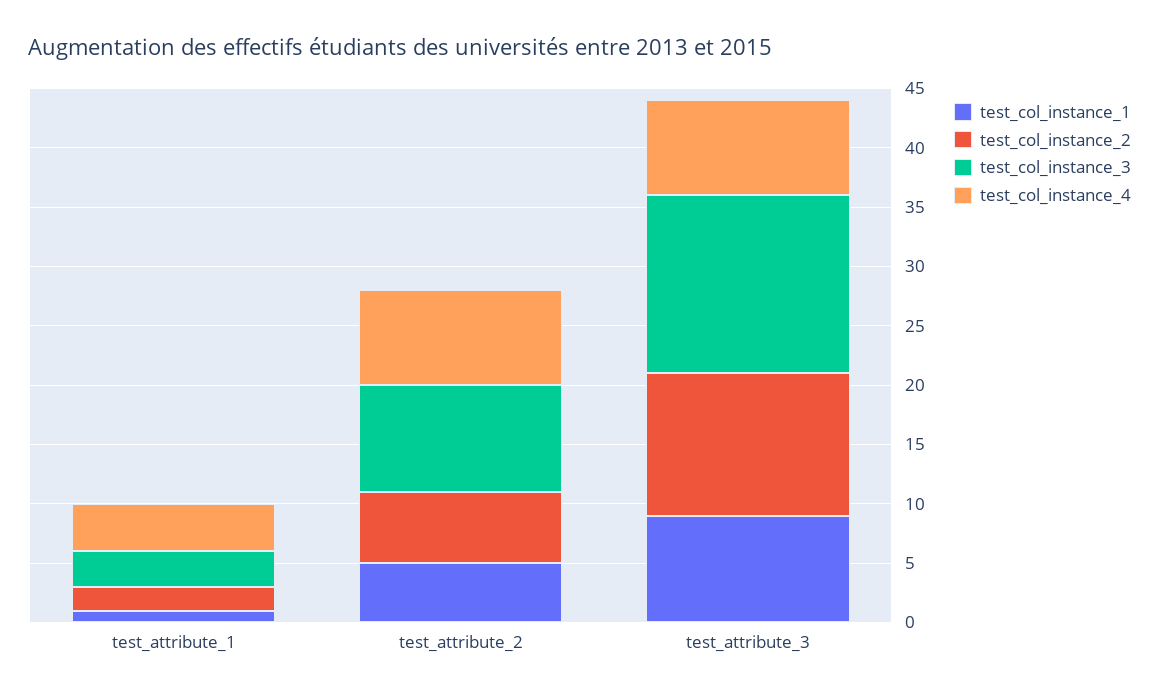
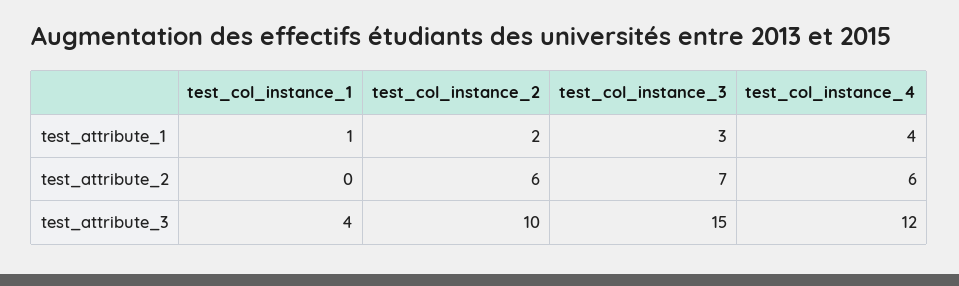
test_col_instance_1, test_attribute_2: 5 -> 0
test_col_instance_3, test_attribute_2: 9 -> 7
test_col_instance_4, test_attribute_2: 8 -> 6
test_col_instance_1, test_attribute_3: 9 -> 4
test_col_instance_2, test_attribute_3: 12 -> 10
test_col_instance_4, test_attribute_3: 8 -> 12

